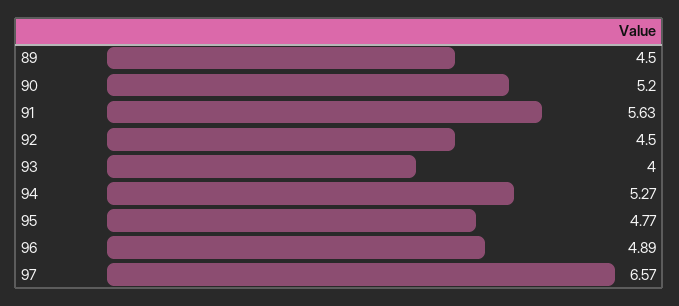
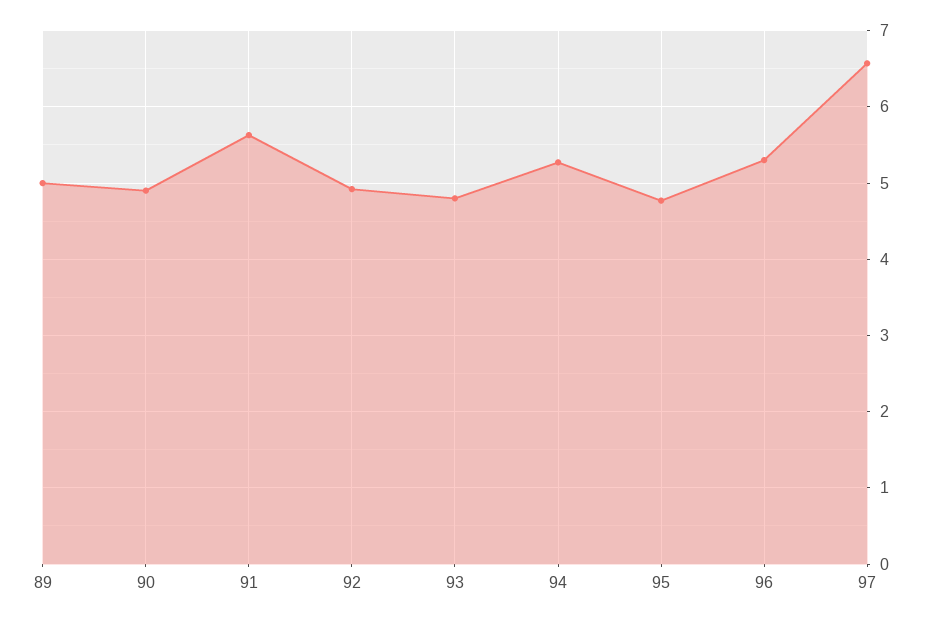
89: 4.5 -> 5
90: 5.2 -> 4.9
92: 4.5 -> 4.9
93: 4 -> 4.8
96: 4.89 -> 5.3

